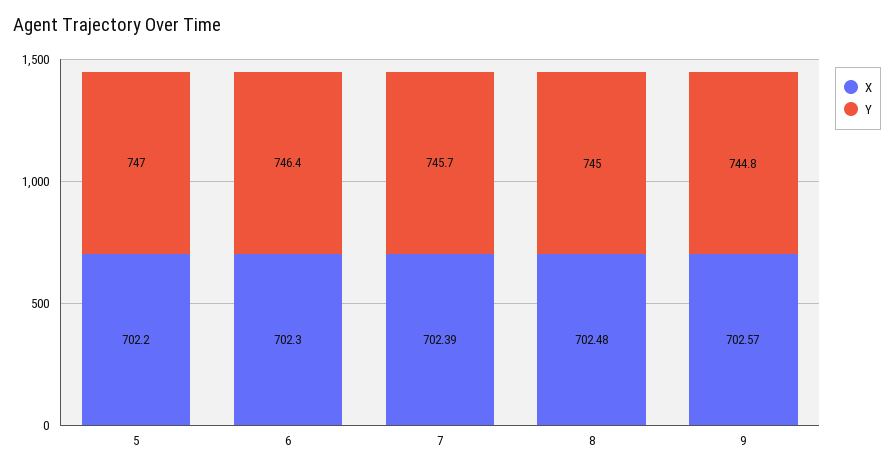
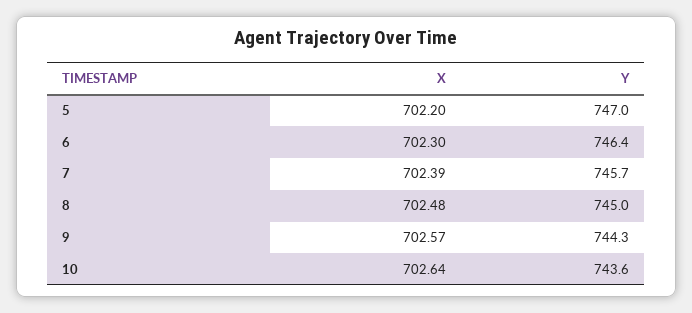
Y, 9: 744.8 -> 744.3
X, 10: none -> 702.64
Y, 10: none -> 743.6

